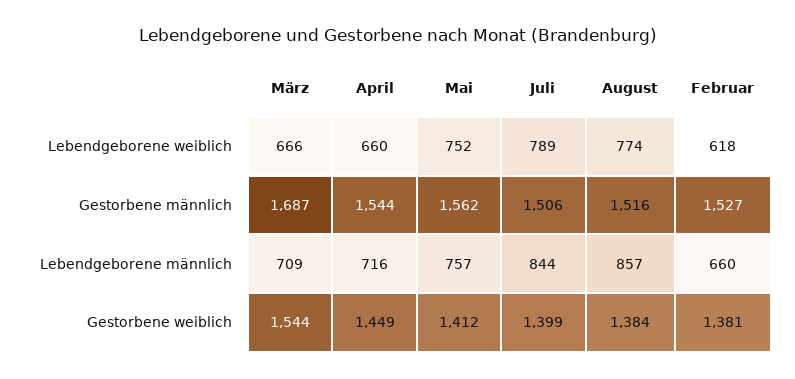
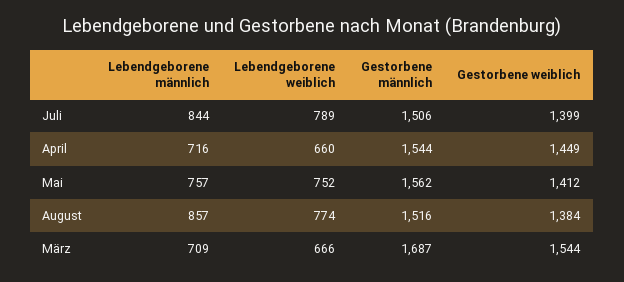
Februar, Lebendgeborene weiblich: 618 -> none
Februar, Gestorbene männlich: 1527 -> none
Februar, Lebendgeborene männlich: 660 -> none
Februar, Gestorbene weiblich: 1381 -> none

